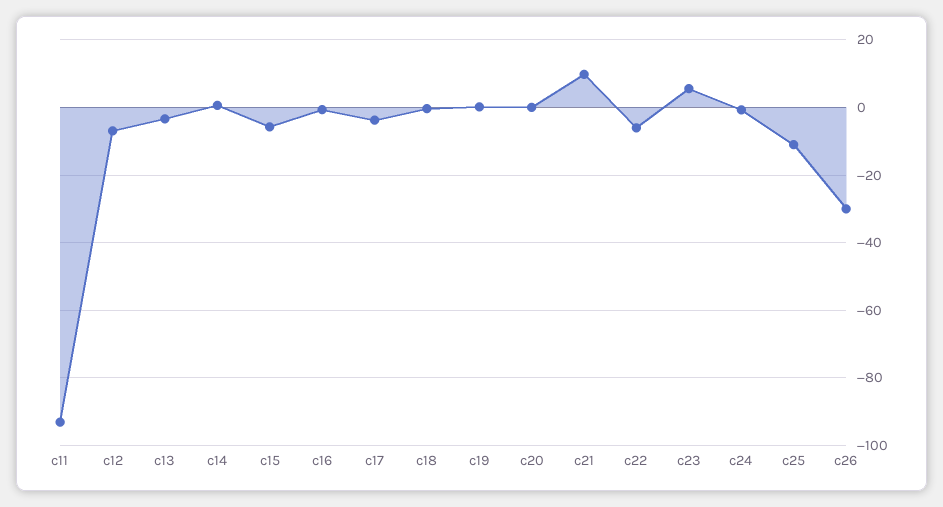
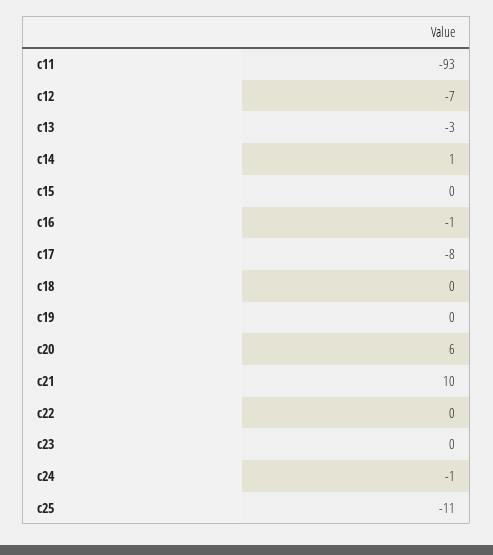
c15: -6 -> 0
c17: -4 -> -8
c20: 0 -> 6
c22: -6 -> 0
c23: 6 -> 0
c26: -30 -> none

